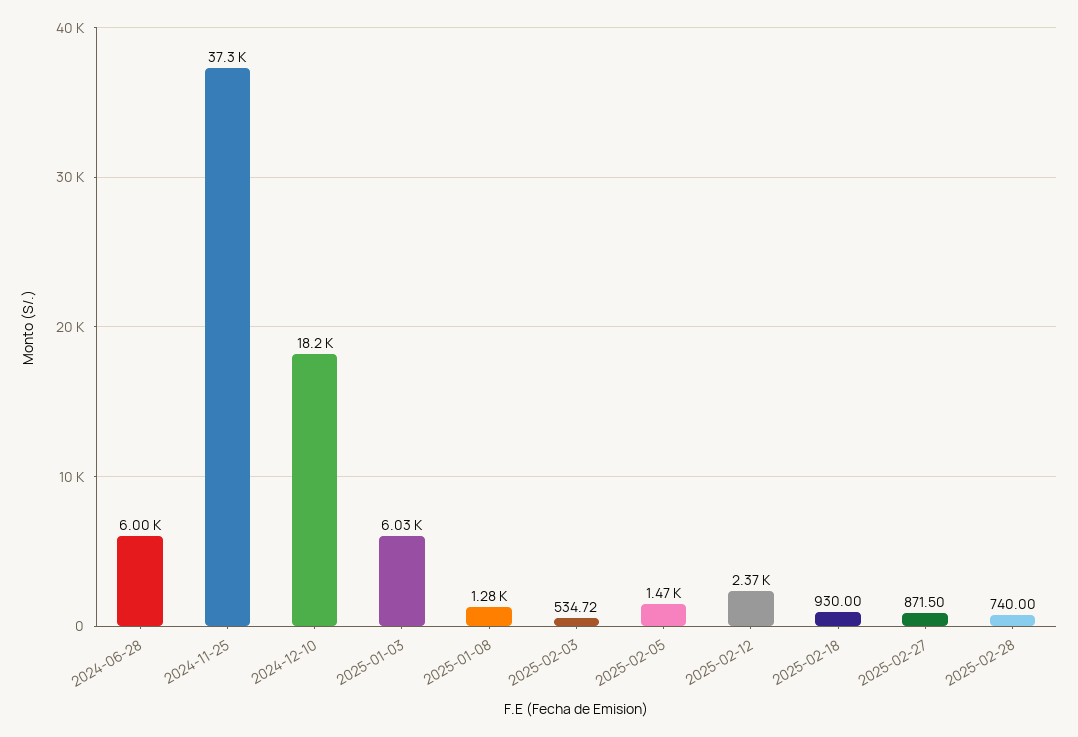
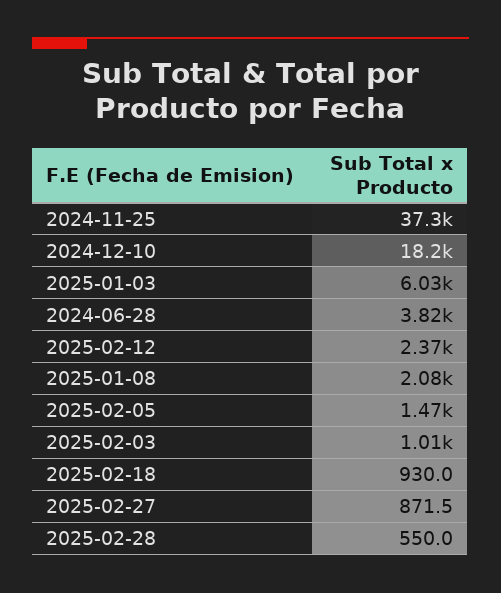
2024-06-28: 6000 -> 3820
2025-01-08: 1280 -> 2080
2025-02-03: 534.72 -> 1010
2025-02-28: 740 -> 550

